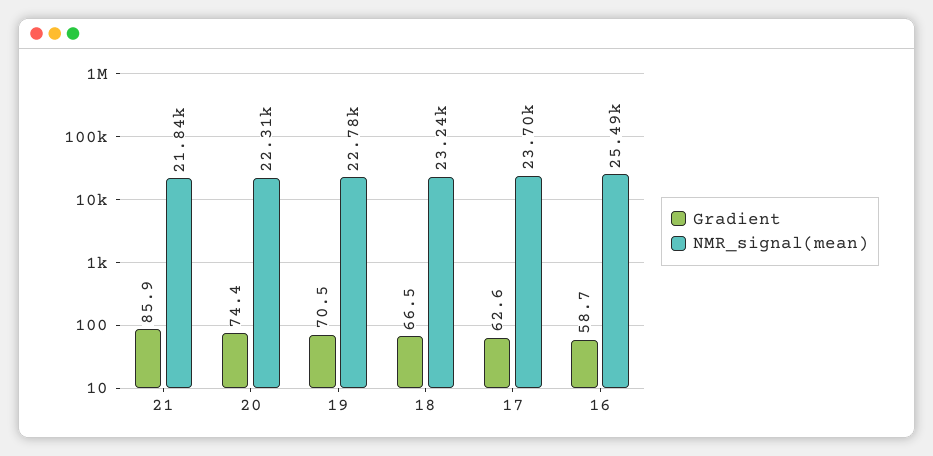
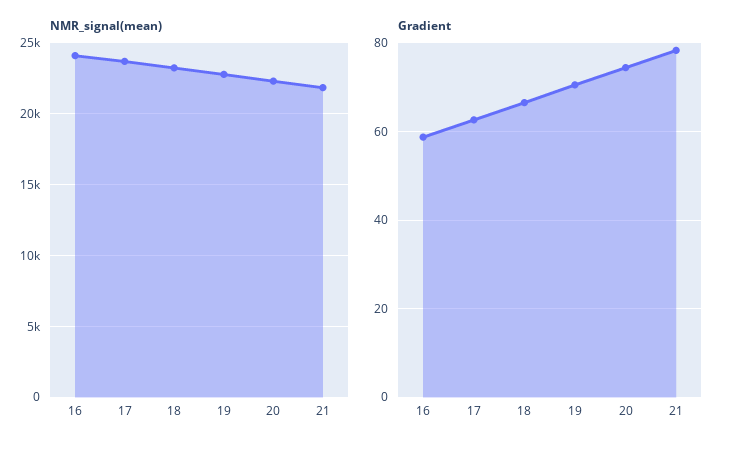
Gradient, 21: 85.9 -> 78
NMR_signal(mean), 16: 25490 -> 24000

